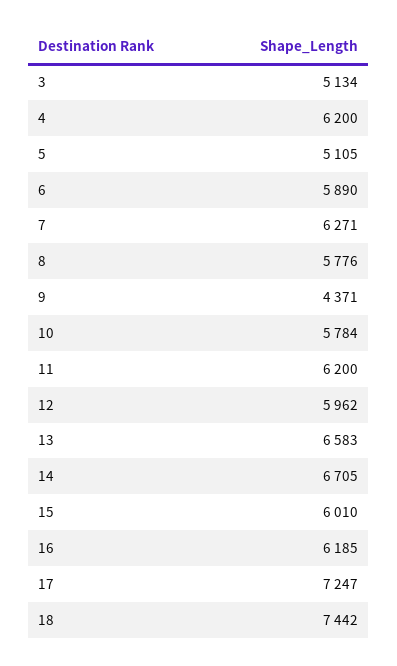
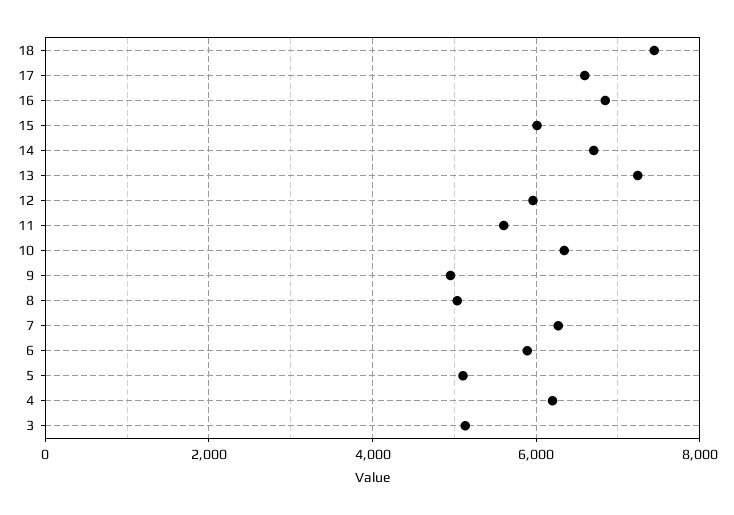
8: 5776 -> 5000
9: 4371 -> 5000
10: 5784 -> 6400
11: 6200 -> 5600
13: 6583 -> 7200
16: 6185 -> 6800
17: 7247 -> 6600

